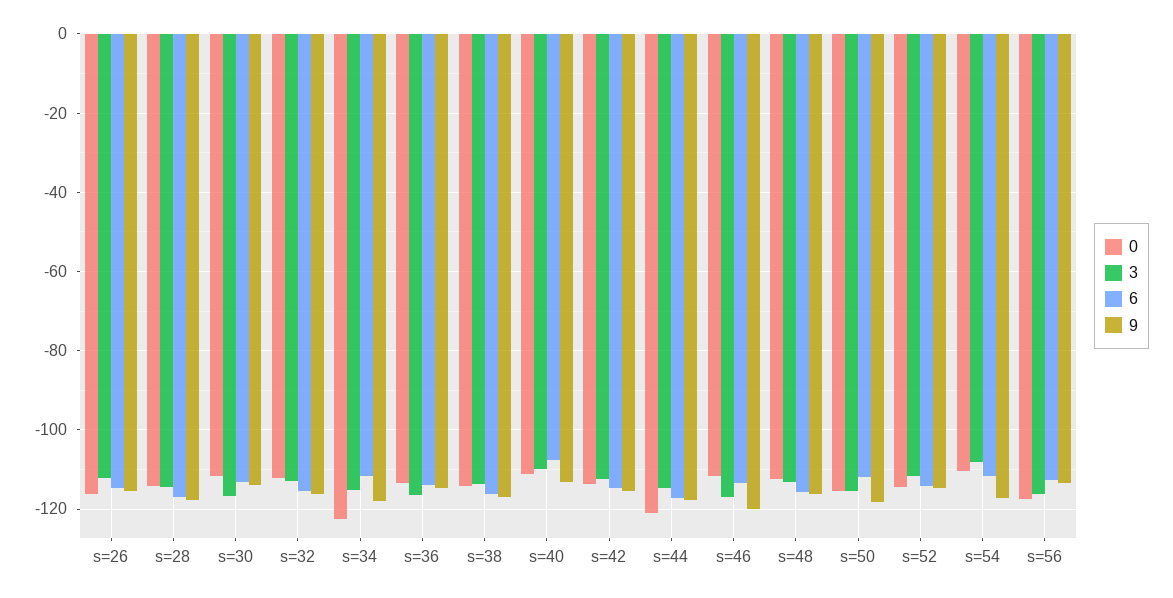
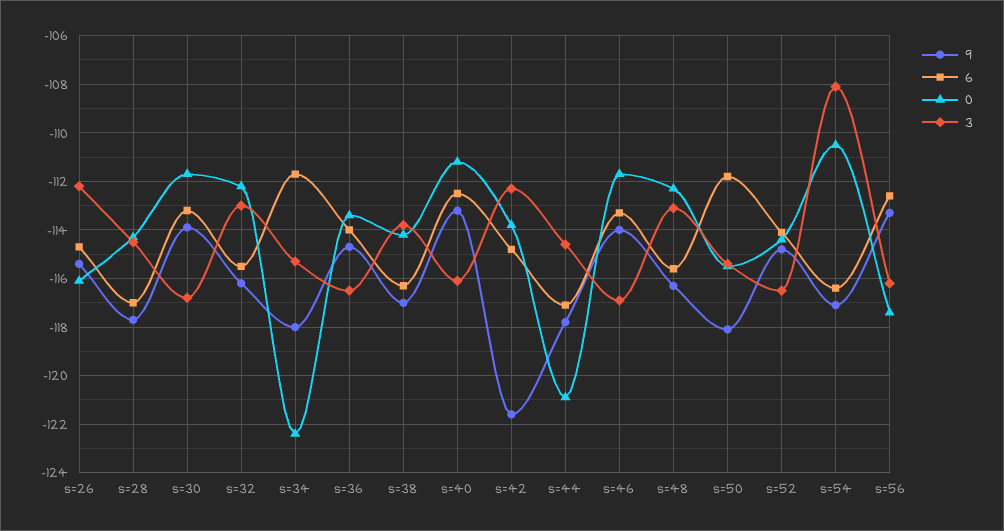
3, s=40: -110 -> -116
6, s=40: -108 -> -112.5
9, s=42: -116 -> -121.5
9, s=46: -120 -> -114
3, s=52: -112 -> -116.5
6, s=54: -112 -> -116.5

